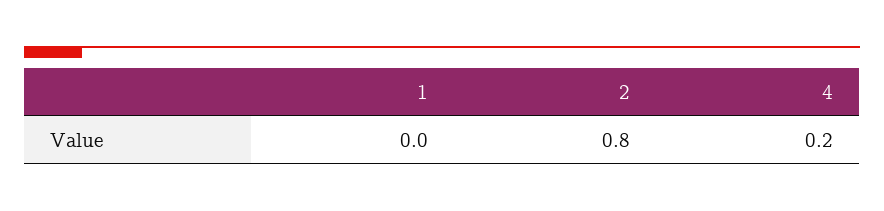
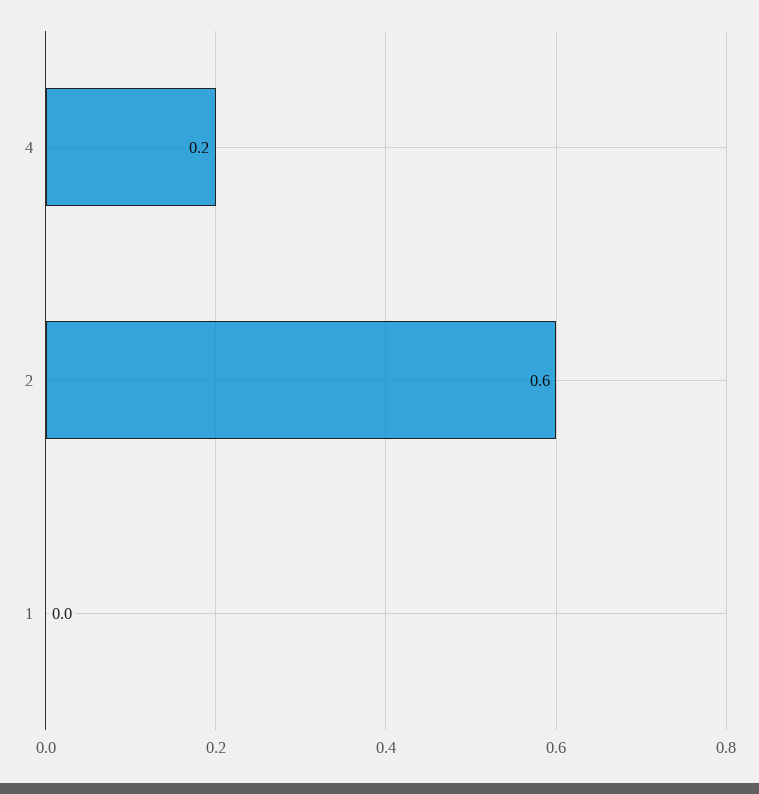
2: 0.8 -> 0.6

